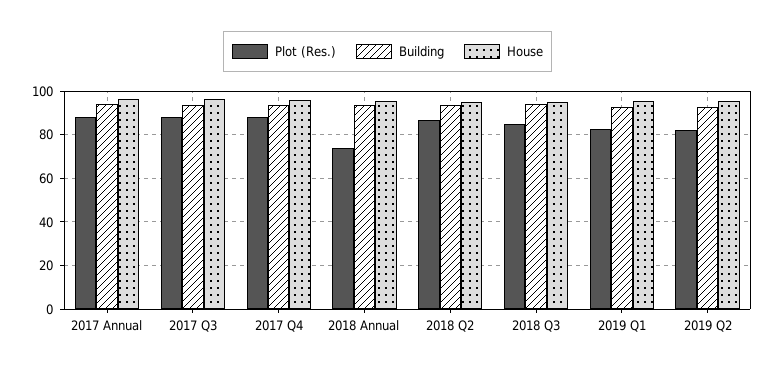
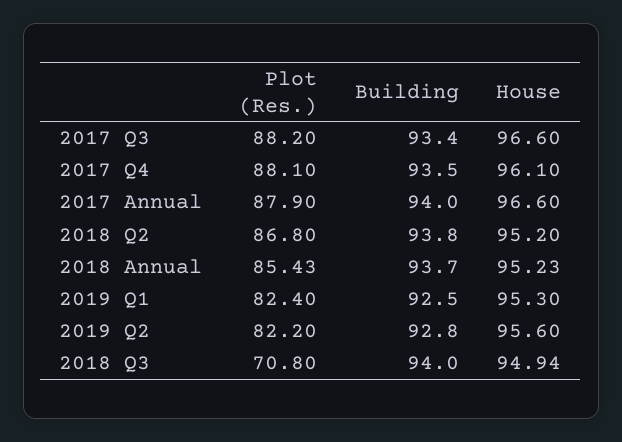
Plot (Res.), 2018 Annual: 75 -> 85.43
Plot (Res.), 2018 Q3: 85 -> 70.8

